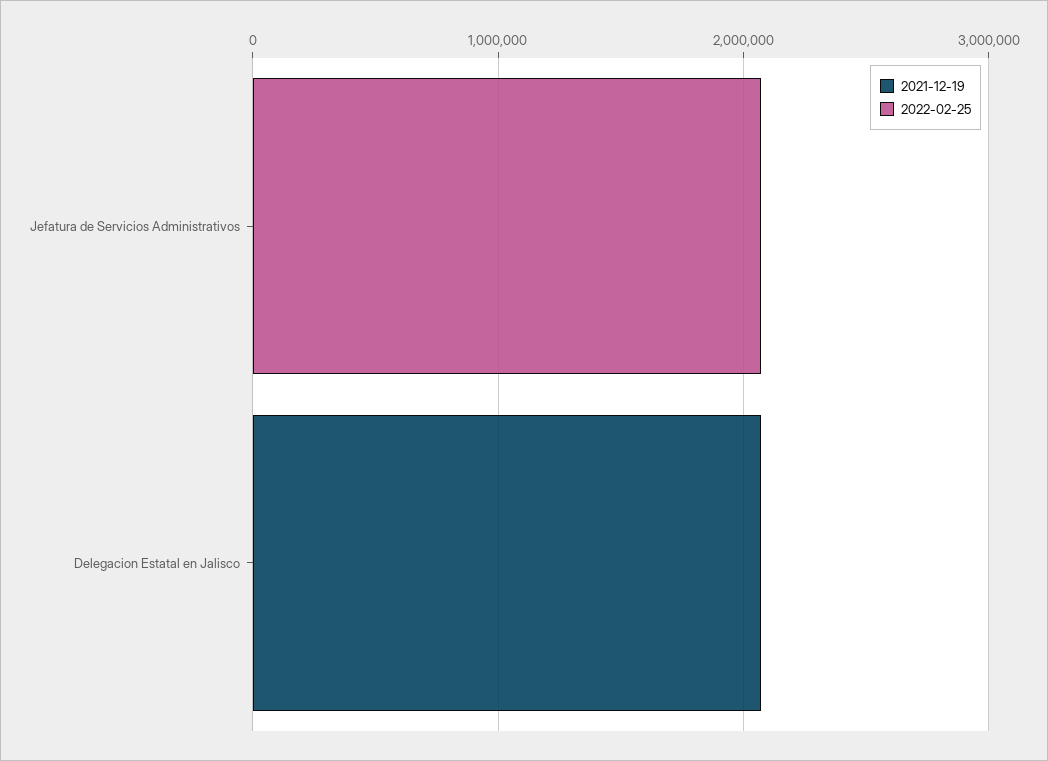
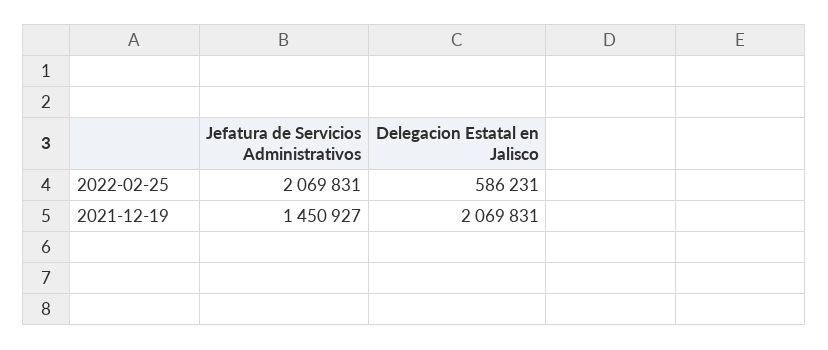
2021-12-19, Jefatura de Servicios Administrativos: 0 -> 1450927
2022-02-25, Delegacion Estatal en Jalisco: 0 -> 586231

